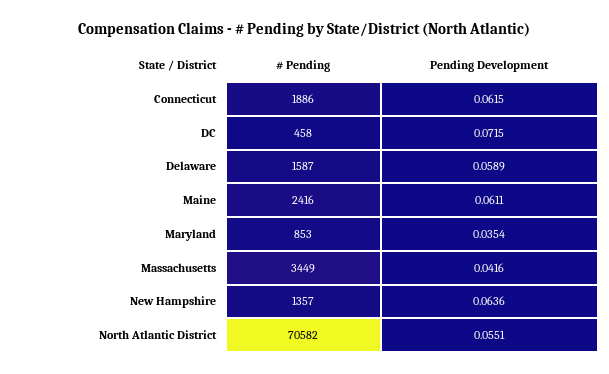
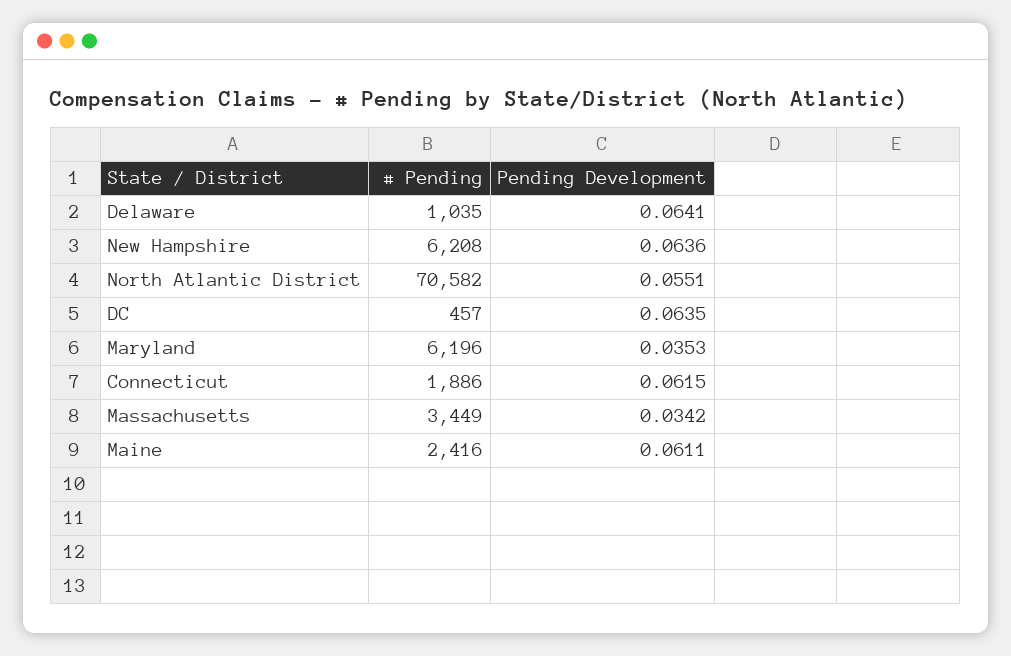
# Pending, DC: 458 -> 457
Pending Development, DC: 0.0715 -> 0.0635
# Pending, Delaware: 1587 -> 1035
Pending Development, Delaware: 0.0589 -> 0.0641
# Pending, Maryland: 853 -> 6196
Pending Development, Maryland: 0.0354 -> 0.0353
Pending Development, Massachusetts: 0.0416 -> 0.0342
# Pending, New Hampshire: 1357 -> 6208

